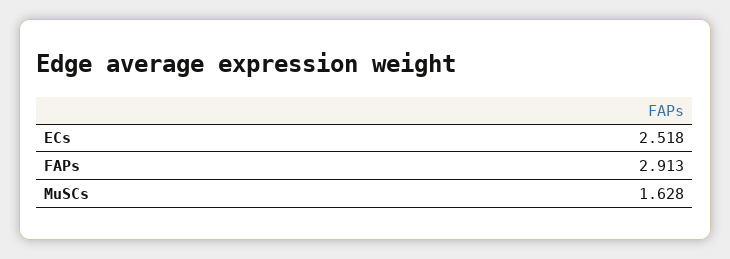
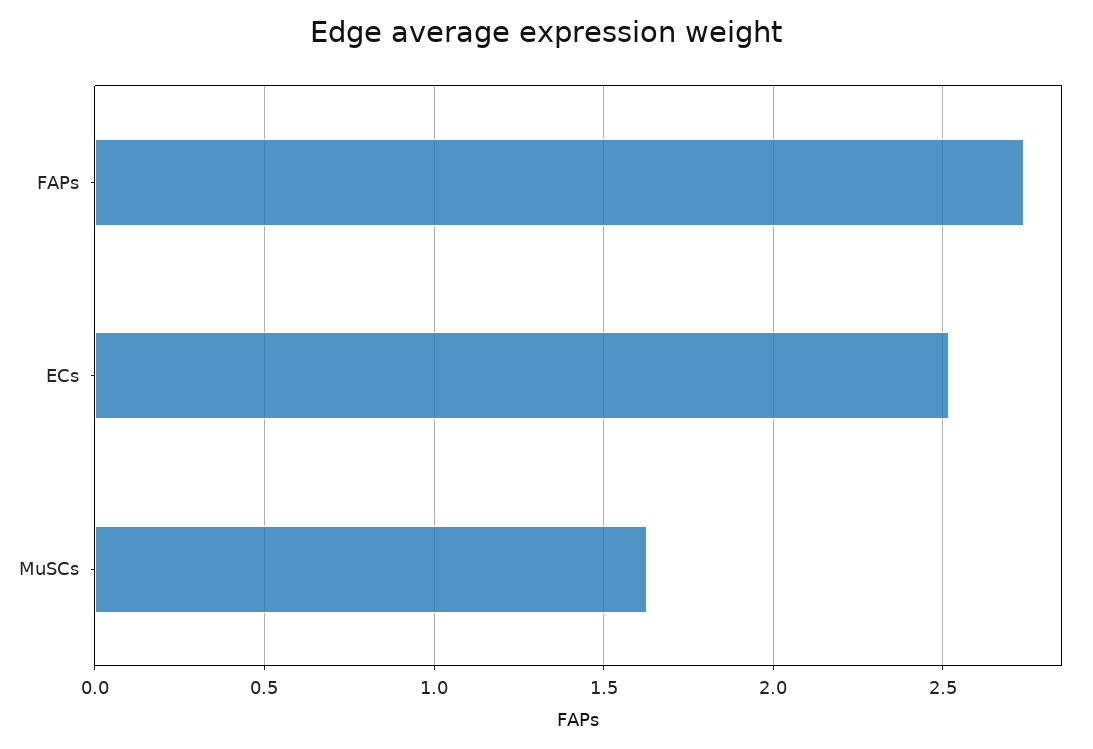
FAPs: 2.913 -> 2.75

